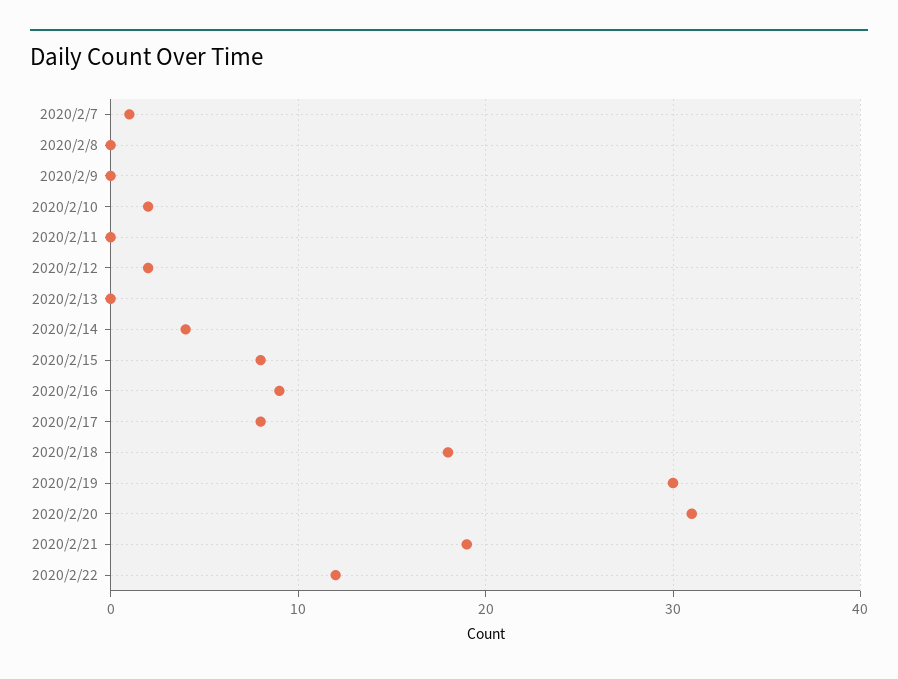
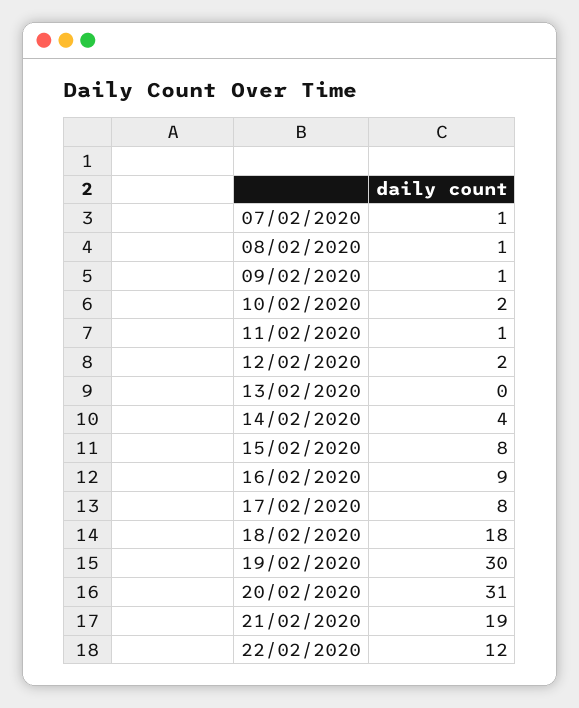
2020/2/8: 0 -> 1
2020/2/9: 0 -> 1
2020/2/11: 0 -> 1

